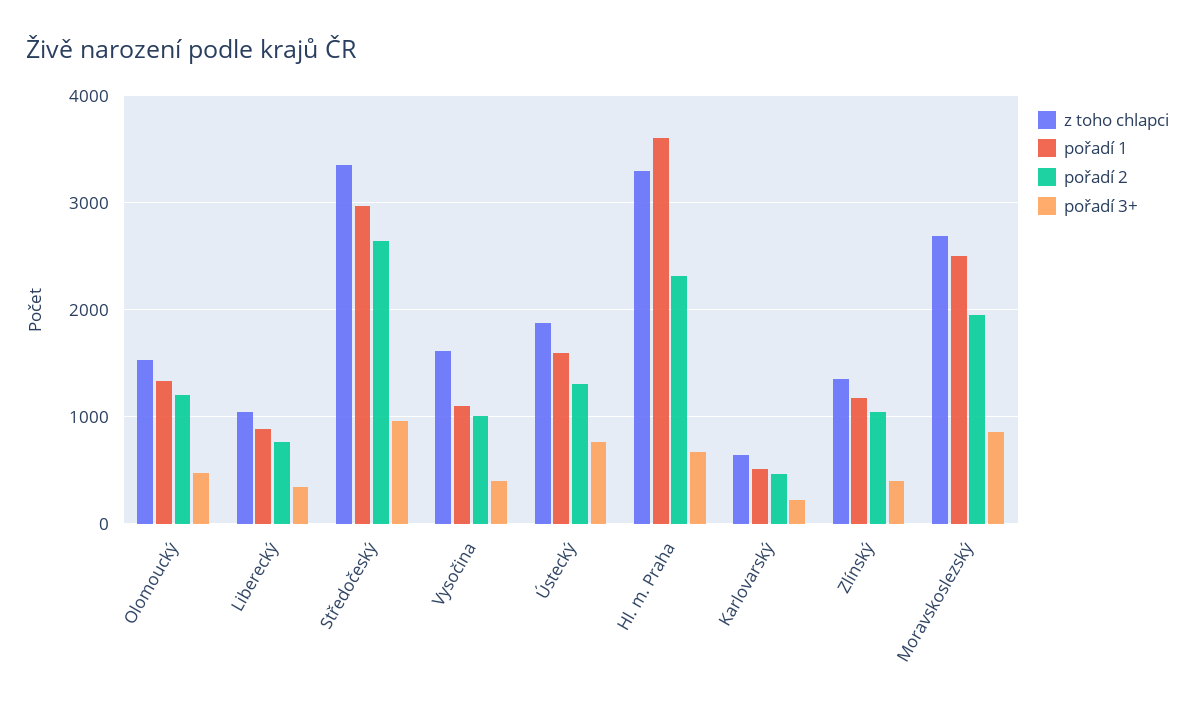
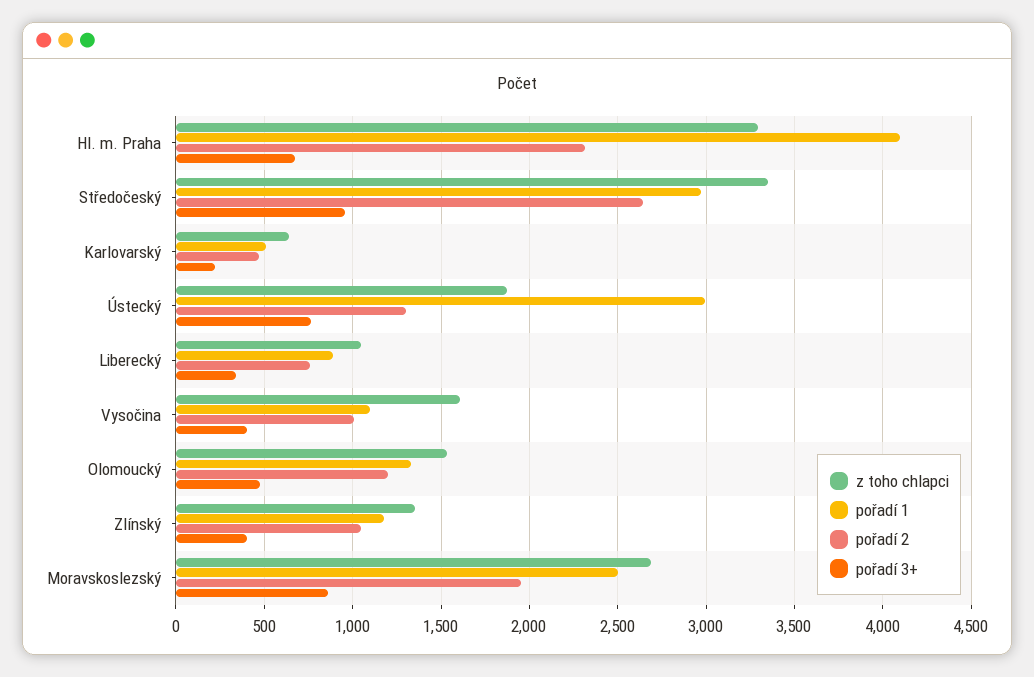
pořadí 1, Ústecký: 1600 -> 3000
pořadí 1, Hl. m. Praha: 3600 -> 4100

